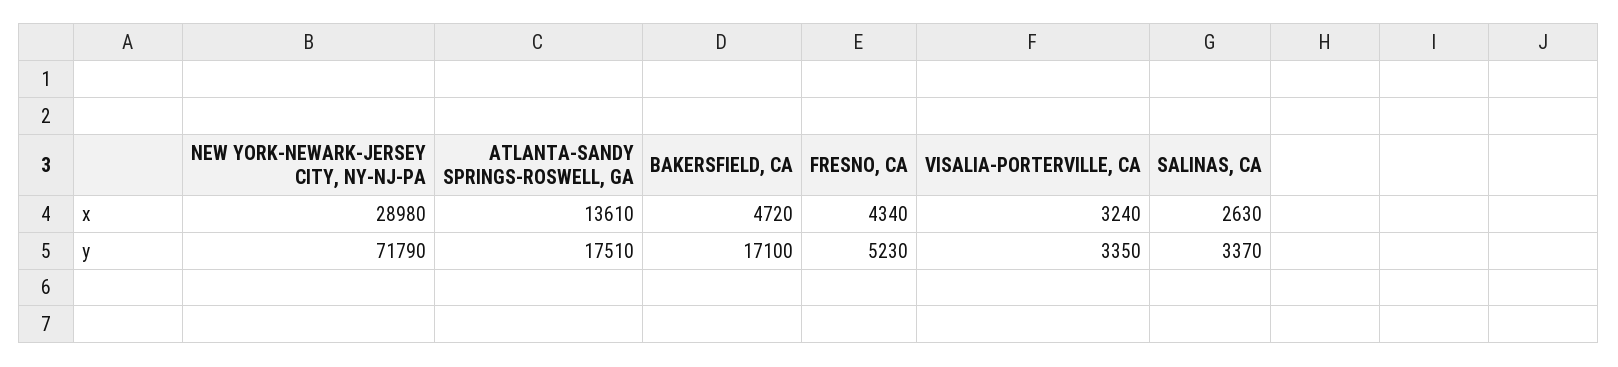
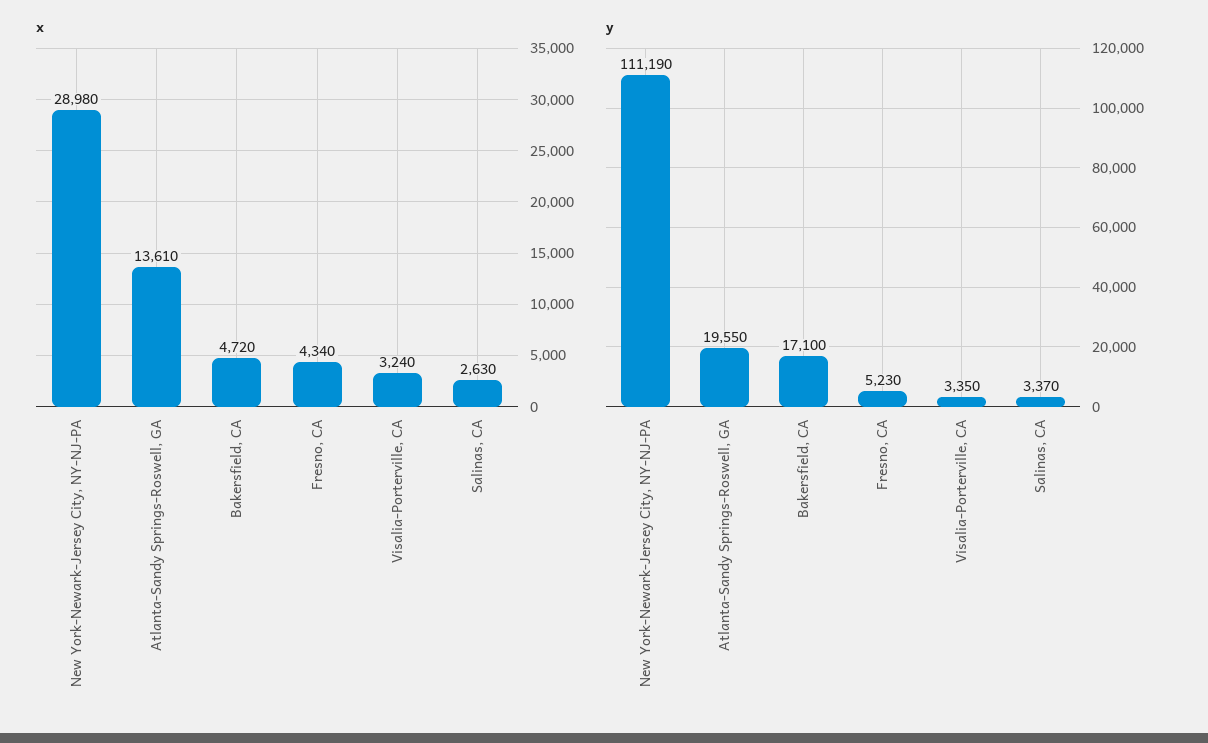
y, NEW YORK-NEWARK-JERSEY CITY, NY-NJ-PA: 71790 -> 111190
y, ATLANTA-SANDY SPRINGS-ROSWELL, GA: 17510 -> 19550

